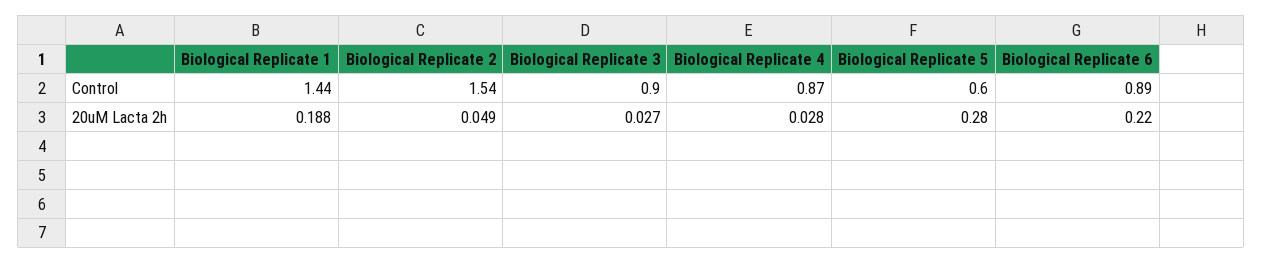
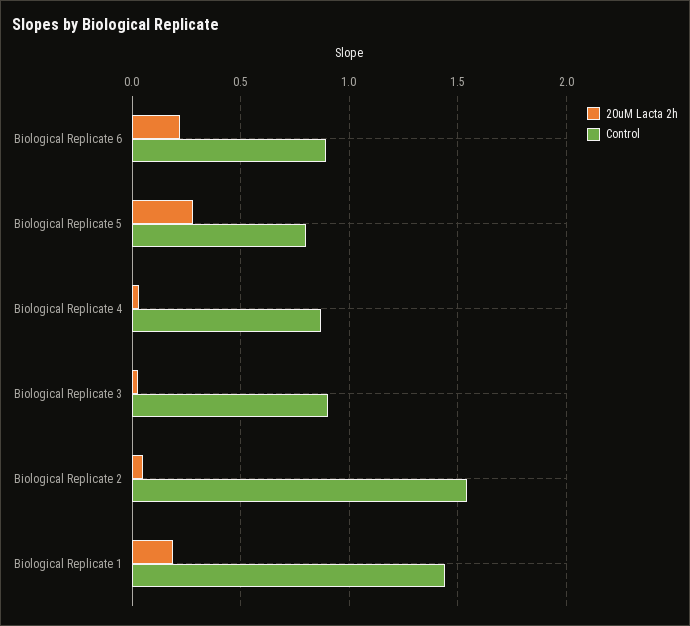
Control, Biological Replicate 5: 0.6 -> 0.8

